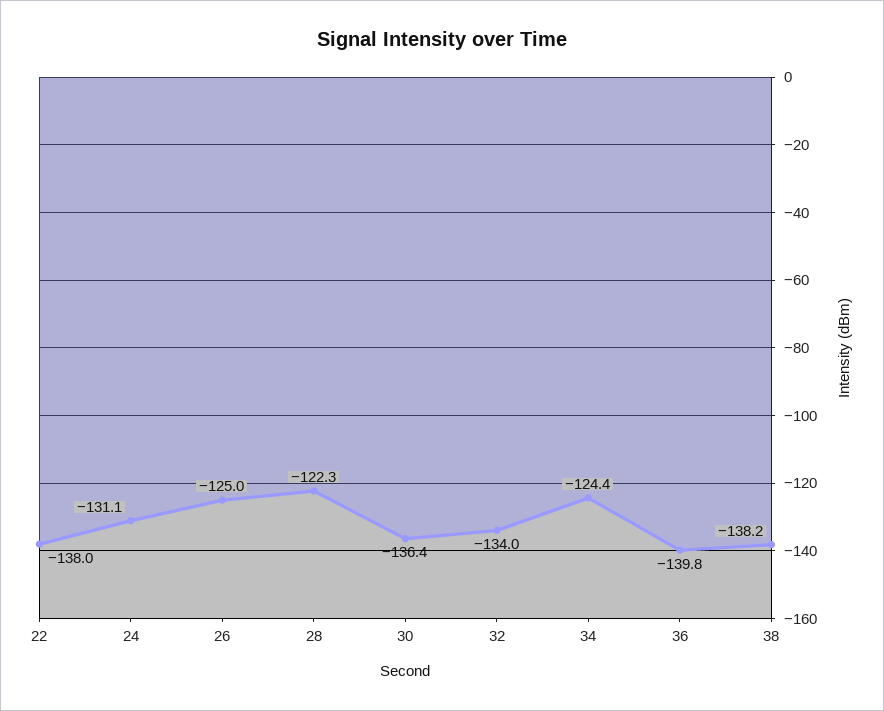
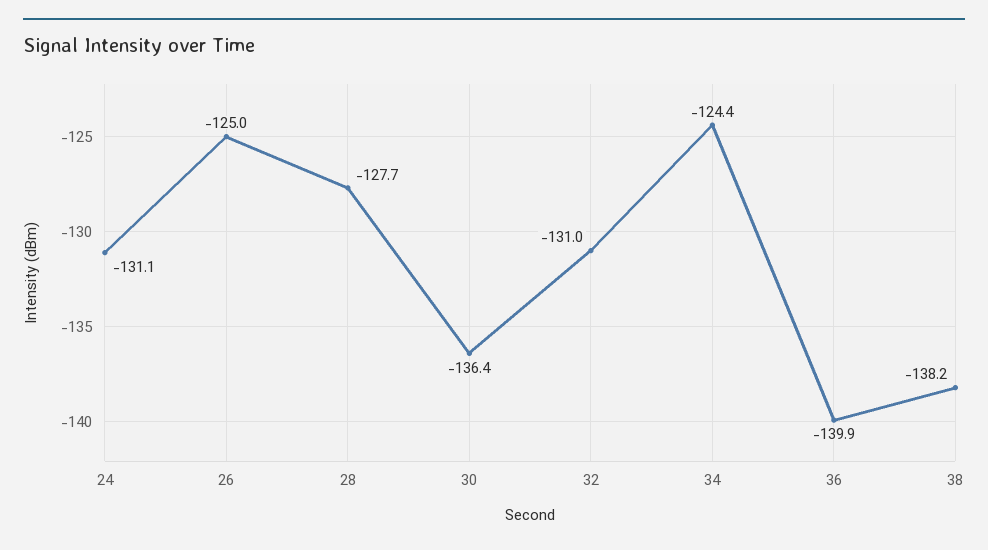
22: -138 -> none
28: -122.3 -> -127.7
32: -134 -> -131
36: -139.8 -> -139.9

